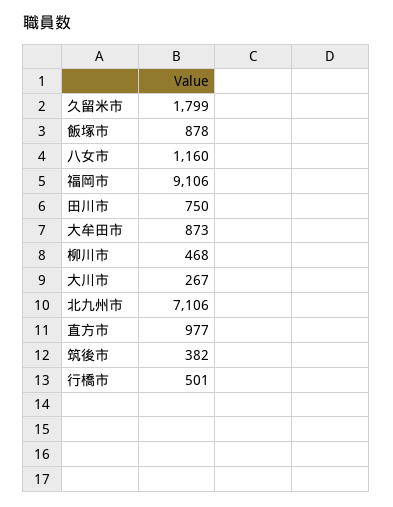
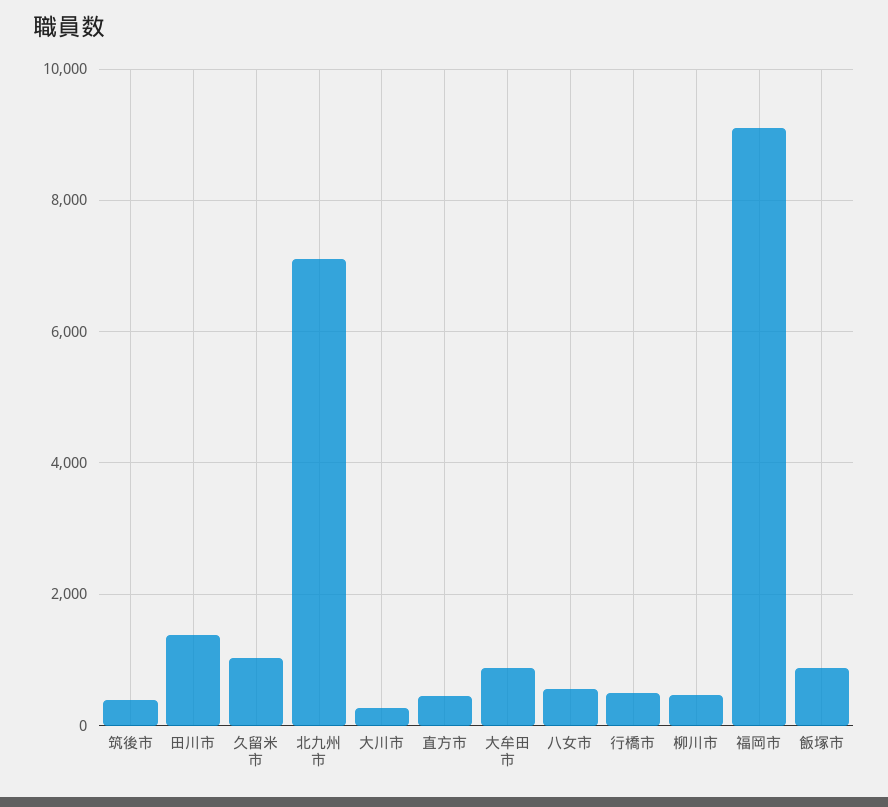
久留米市: 1799 -> 1000
八女市: 1160 -> 600
田川市: 750 -> 1400
直方市: 977 -> 400

